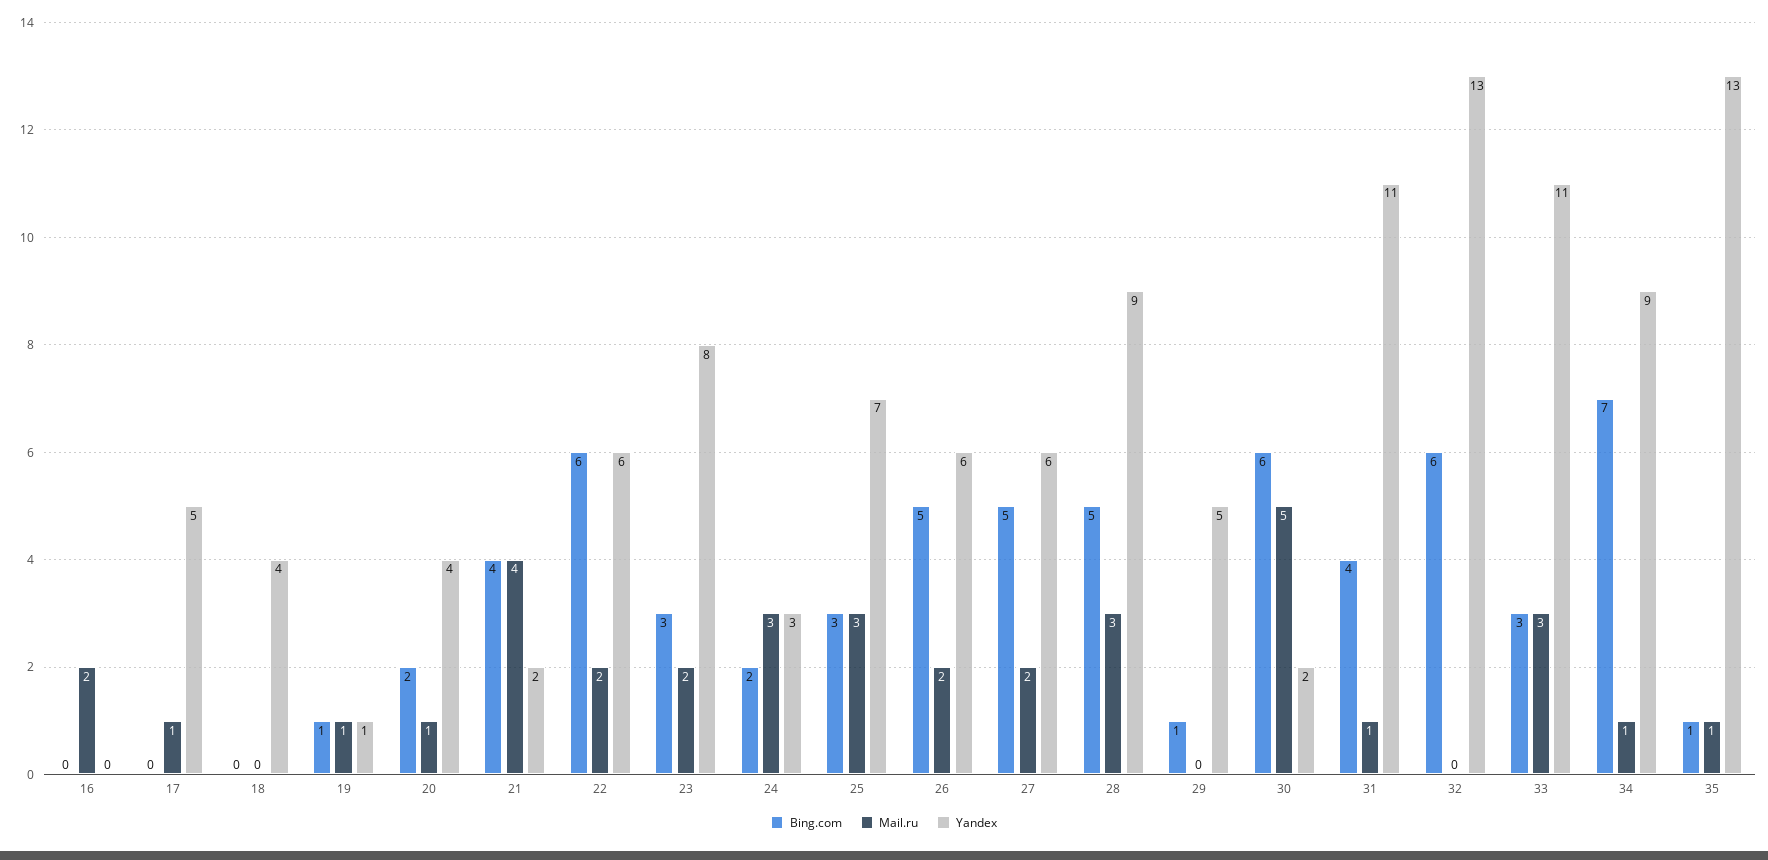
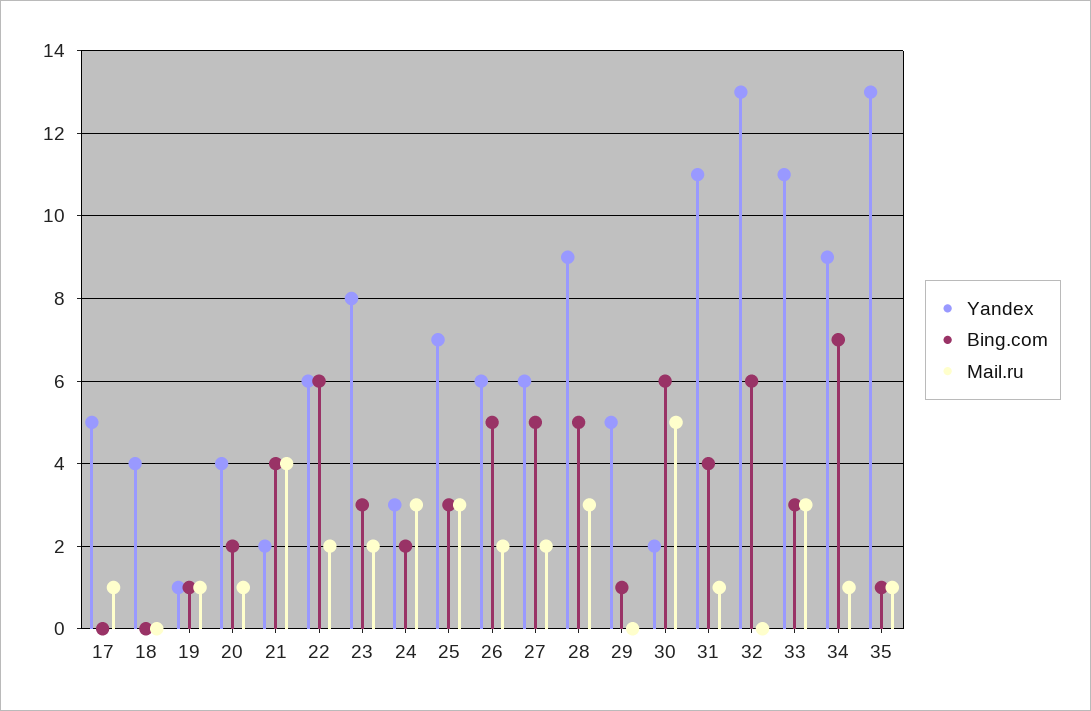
Bing.com, 16: 0 -> none
Mail.ru, 16: 2 -> none
Yandex, 16: 0 -> none

